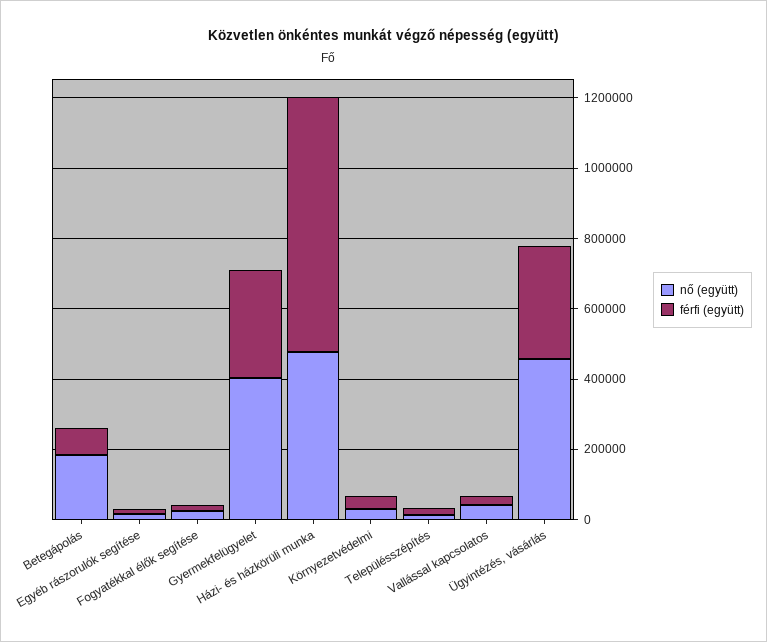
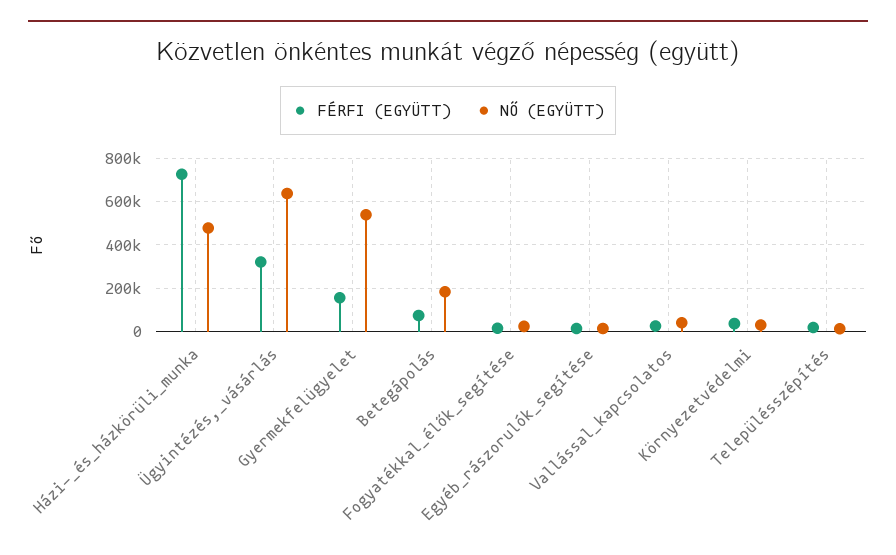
nő (együtt), Gyermekfelügyelet: 400000 -> 550000
férfi (együtt), Gyermekfelügyelet: 300000 -> 150000
nő (együtt), Ügyintézés, vásárlás: 450000 -> 650000

